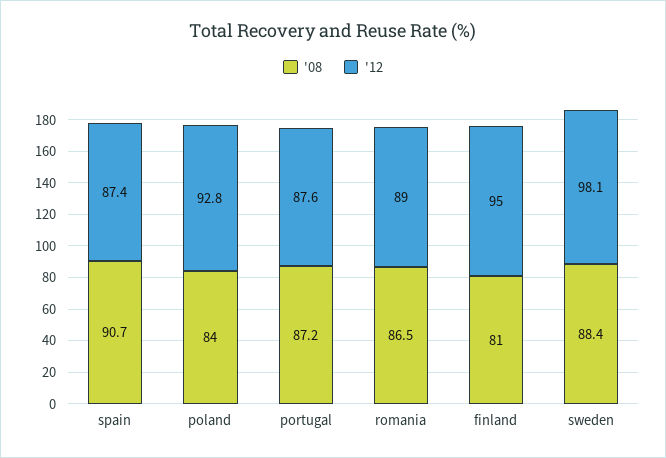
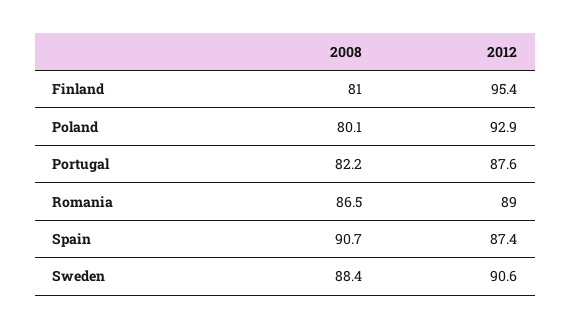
'08, poland: 84 -> 80.1
'12, poland: 92.8 -> 92.9
'08, portugal: 87.2 -> 82.2
'12, finland: 95 -> 95.4
'12, sweden: 98.1 -> 90.6

